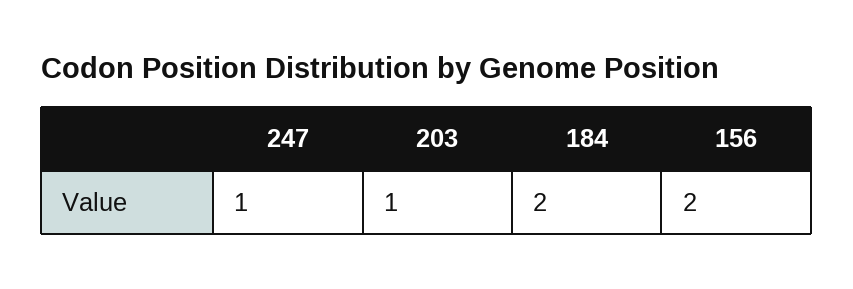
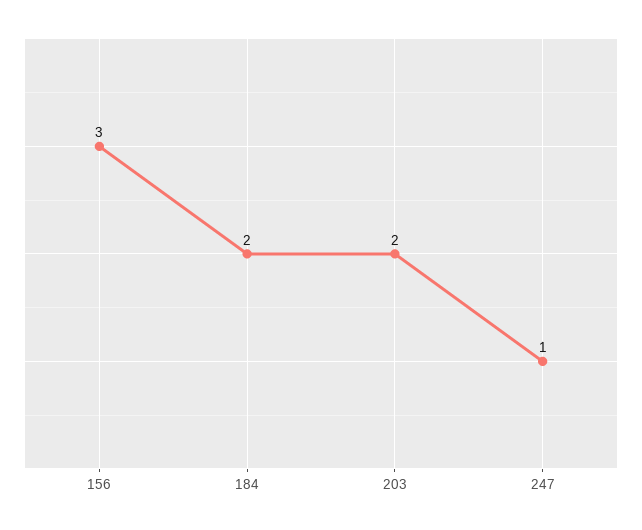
203: 1 -> 2
156: 2 -> 3

